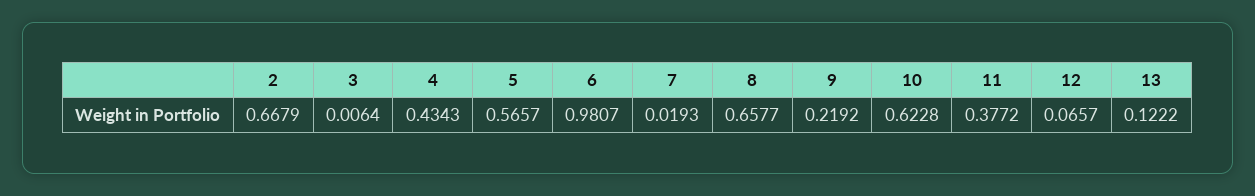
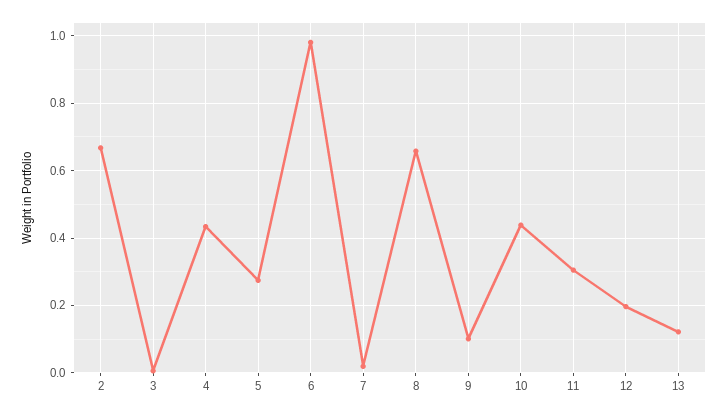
5: 0.5657 -> 0.28
9: 0.2192 -> 0.1
10: 0.6228 -> 0.44
11: 0.3772 -> 0.3
12: 0.0657 -> 0.2

